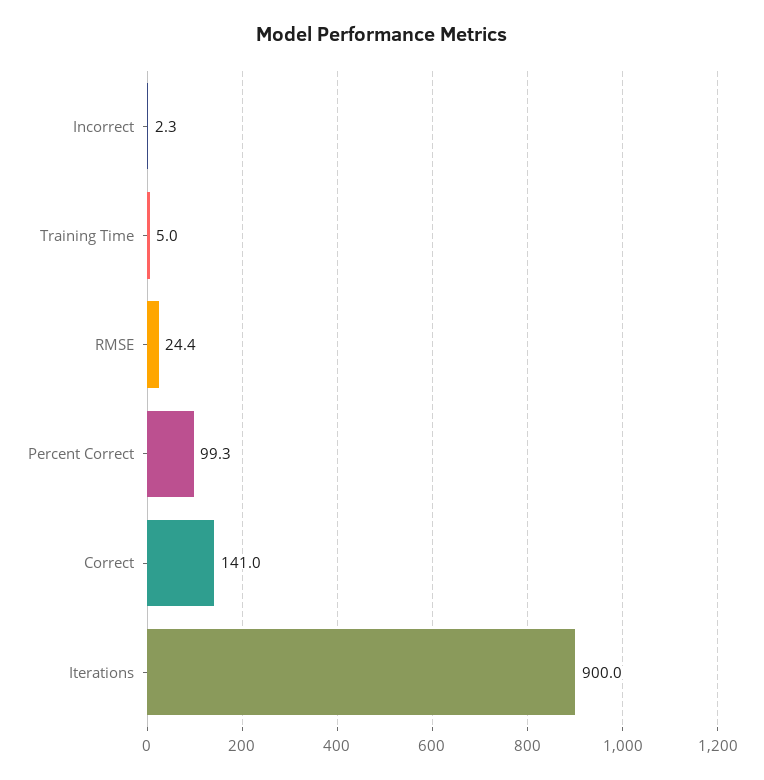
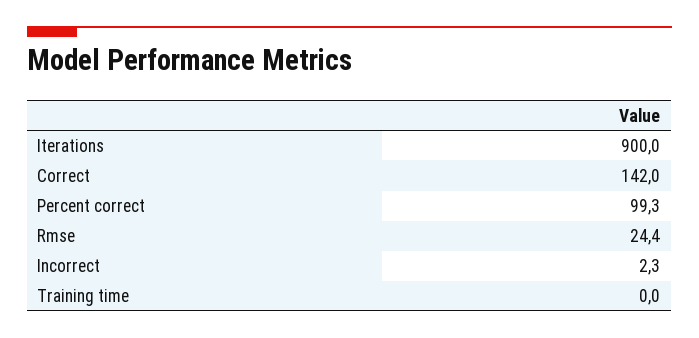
Training Time: 5 -> 0
Correct: 141 -> 142

